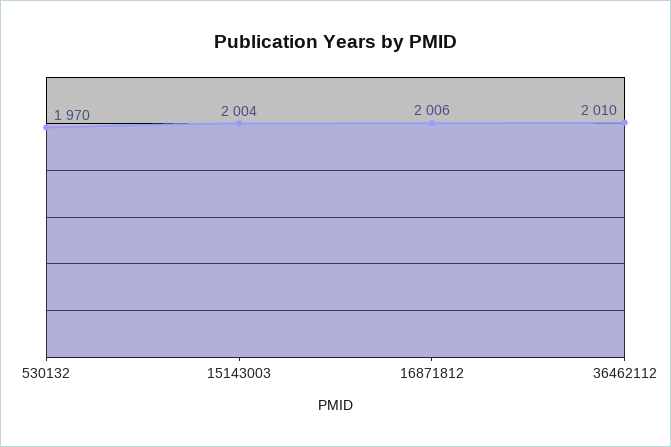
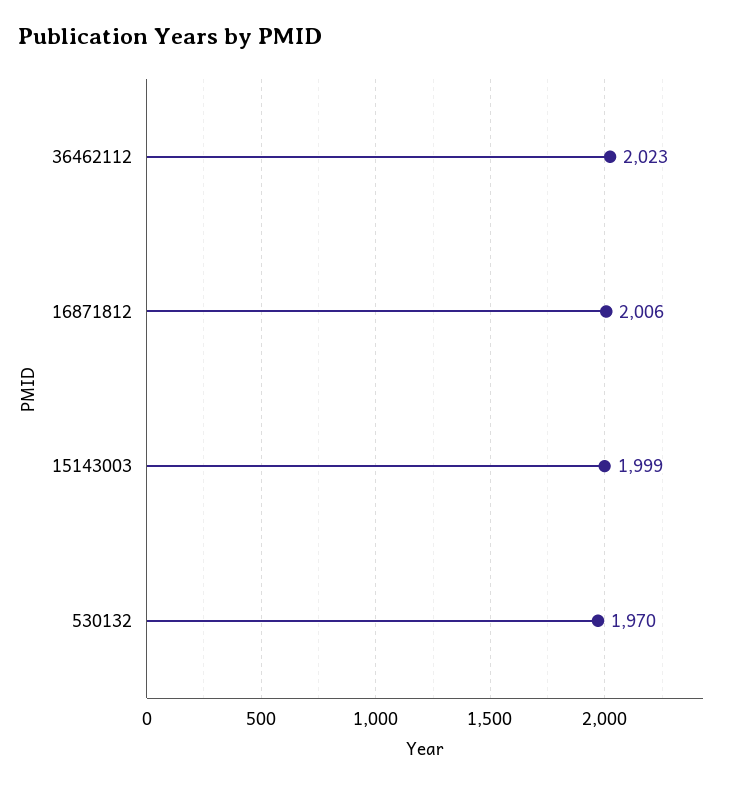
15143003: 2004 -> 1999
36462112: 2010 -> 2023

